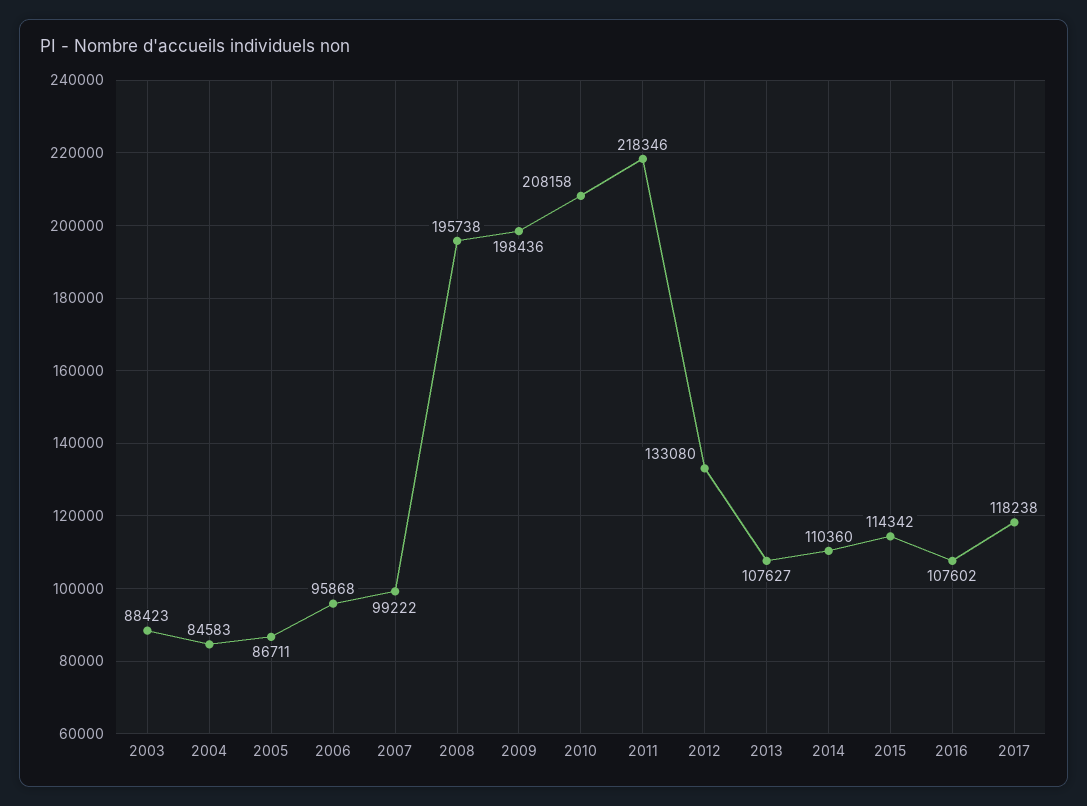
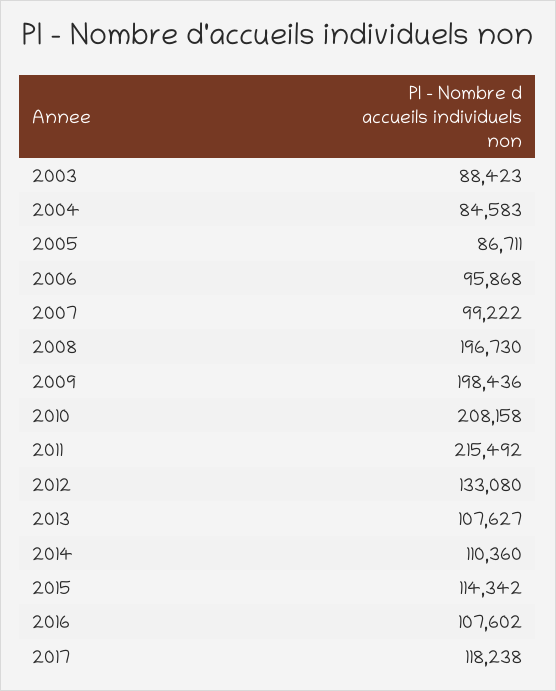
2008: 195738 -> 196730
2011: 218346 -> 215492

